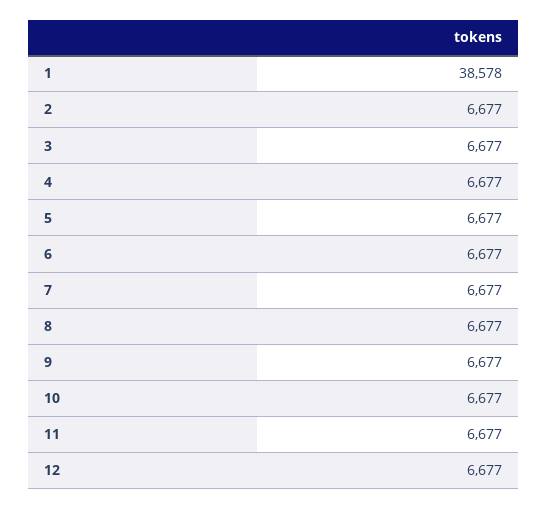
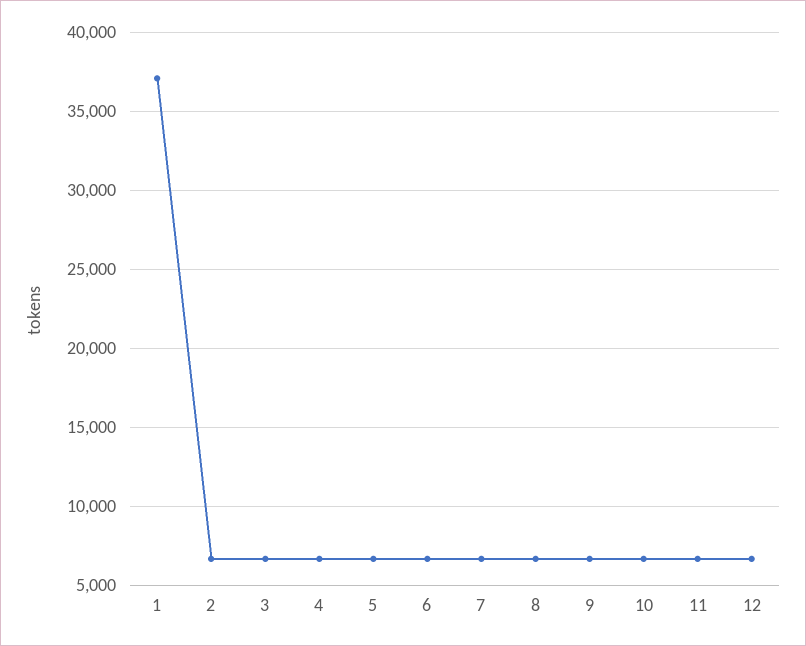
1: 38578 -> 37000

